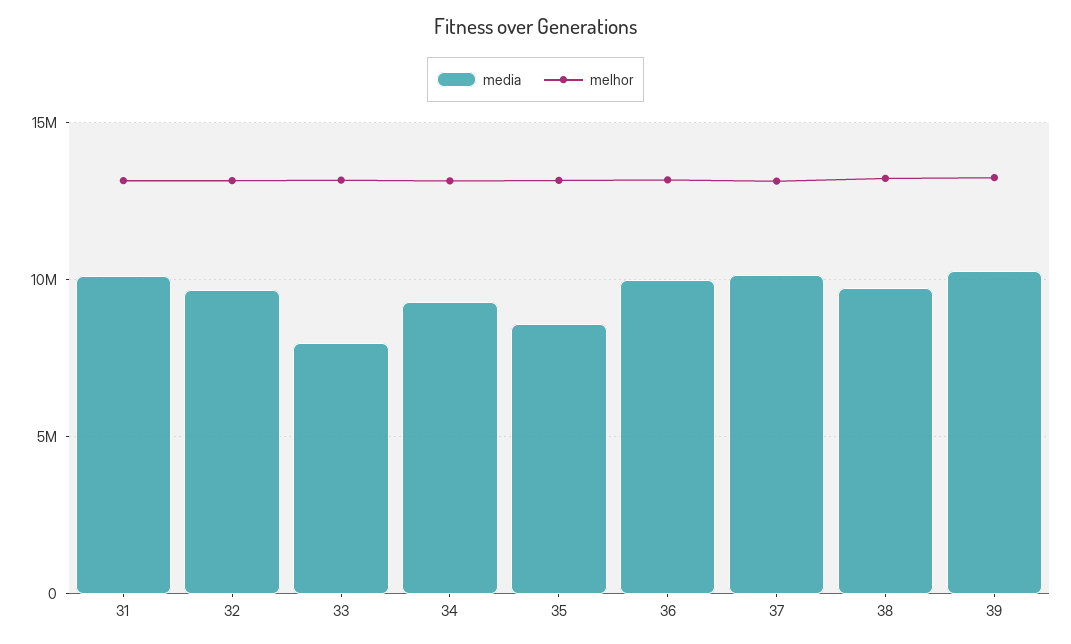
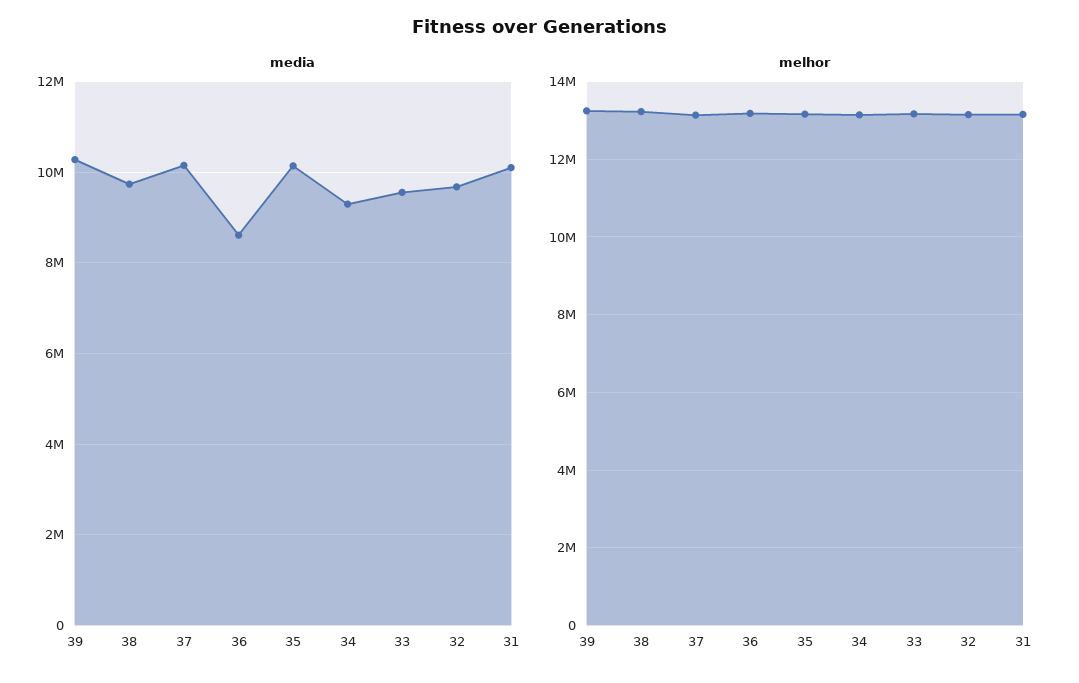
media, 33: 8000000 -> 9600000
media, 35: 8500000 -> 10200000
media, 36: 10000000 -> 8600000

